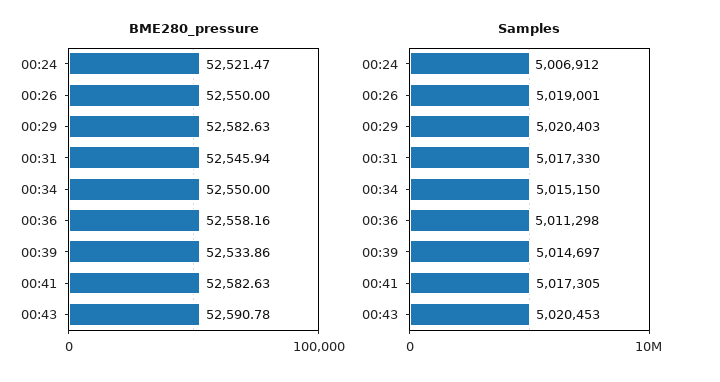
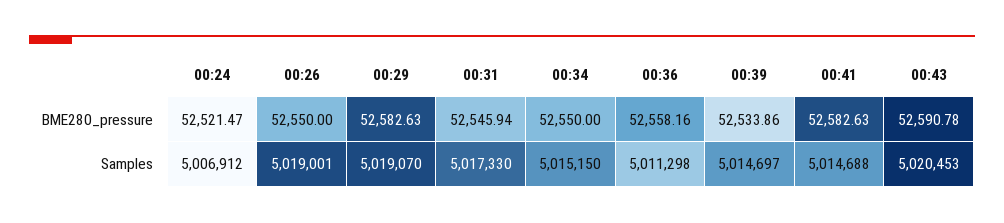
Samples, 00:29: 5020403 -> 5019070
Samples, 00:41: 5017305 -> 5014688

